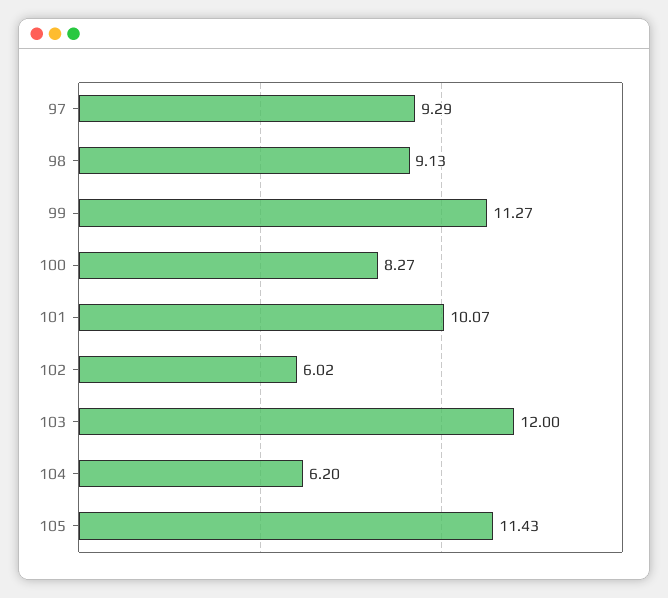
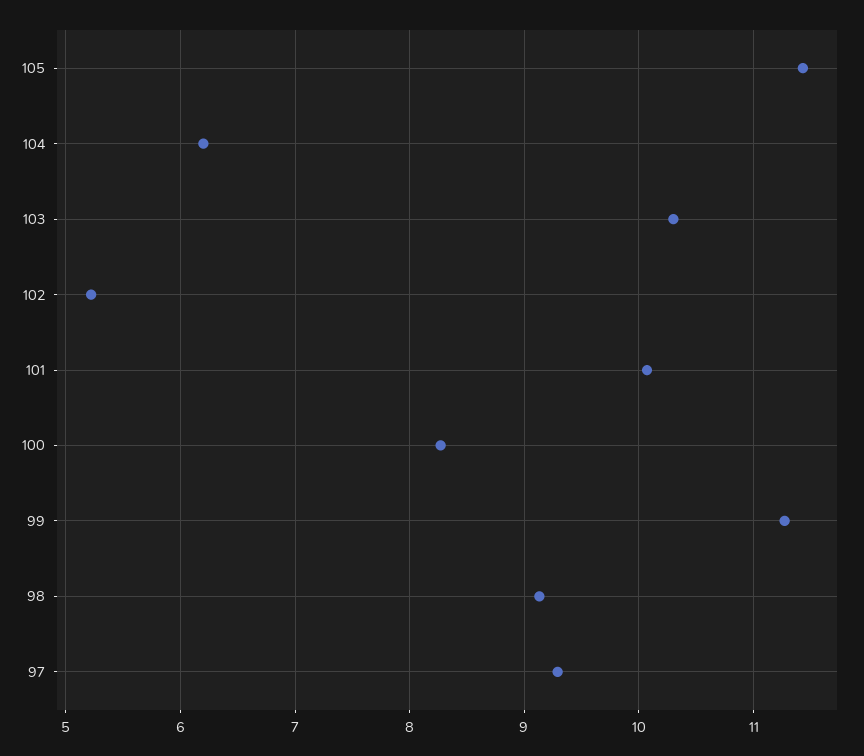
102: 6.02 -> 5.2
103: 12 -> 10.3

